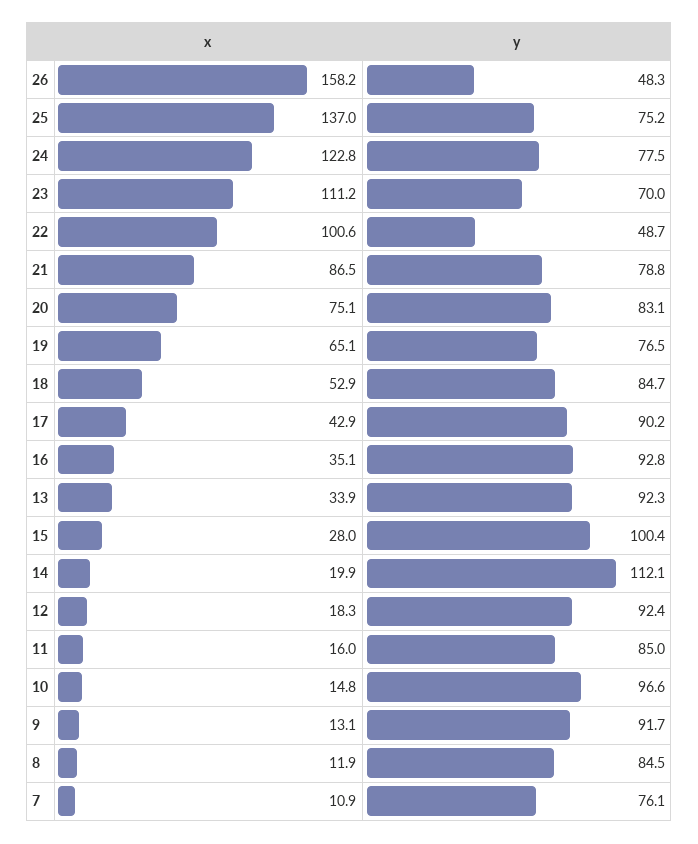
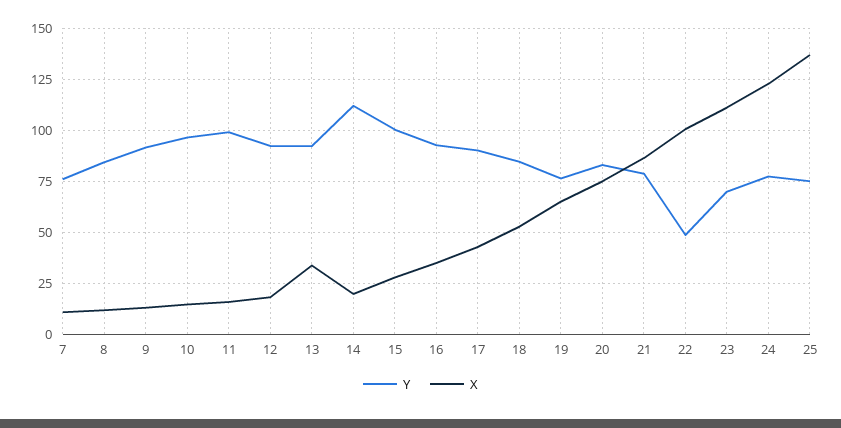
x, 26: 158.2 -> none
y, 26: 48.3 -> none
y, 11: 85 -> 100

